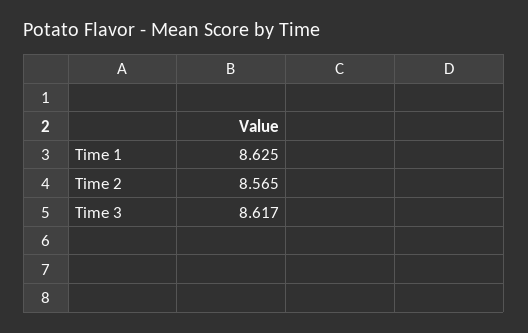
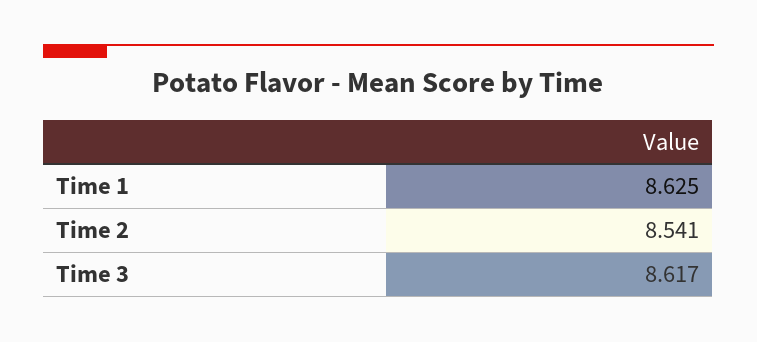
Time 2: 8.565 -> 8.541

